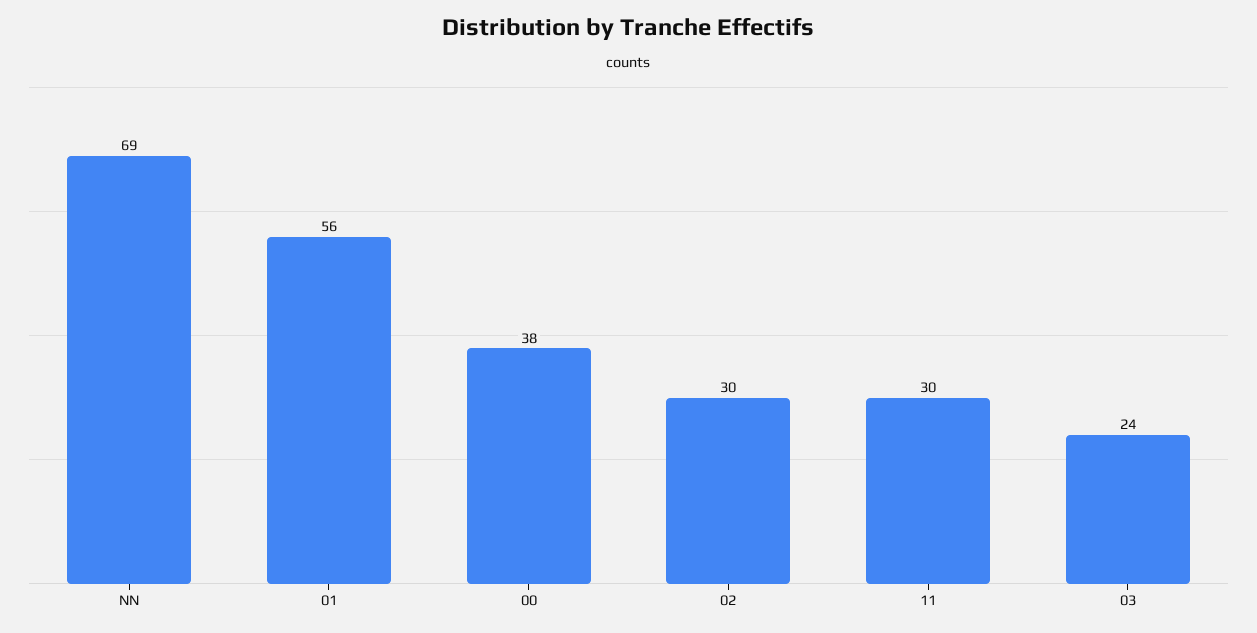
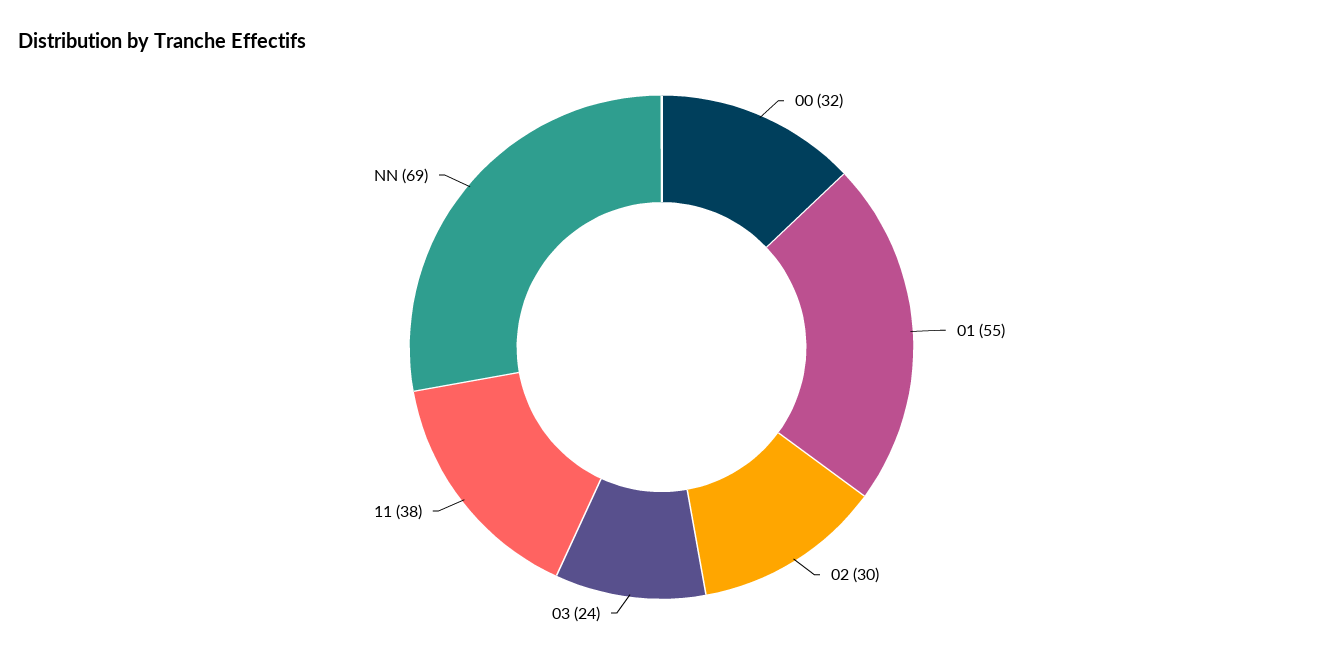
01: 56 -> 55
00: 38 -> 32
11: 30 -> 38

